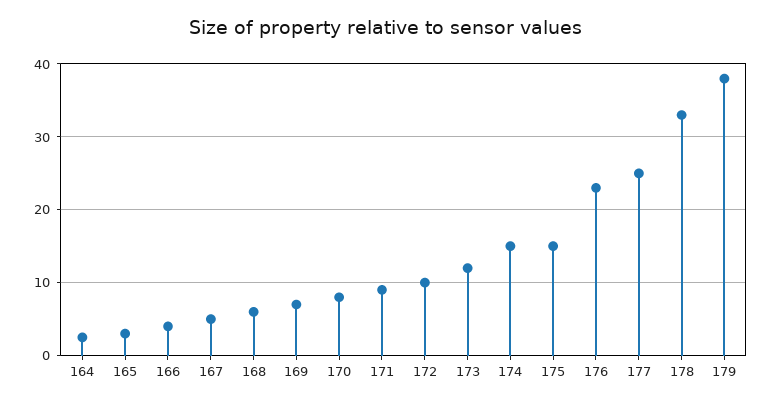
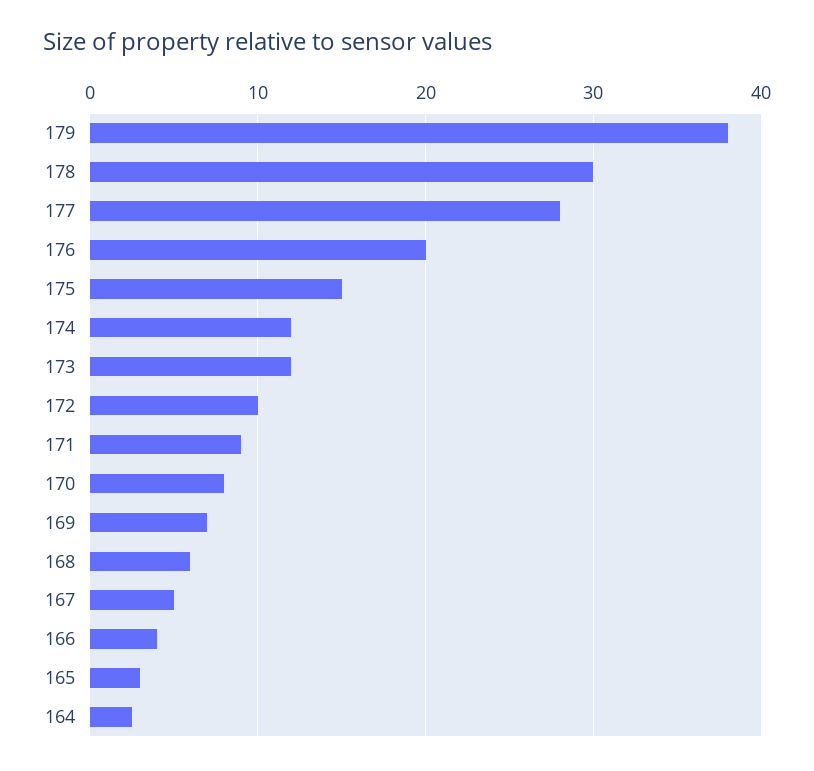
174: 15 -> 12
176: 23 -> 20
177: 25 -> 28
178: 33 -> 30

